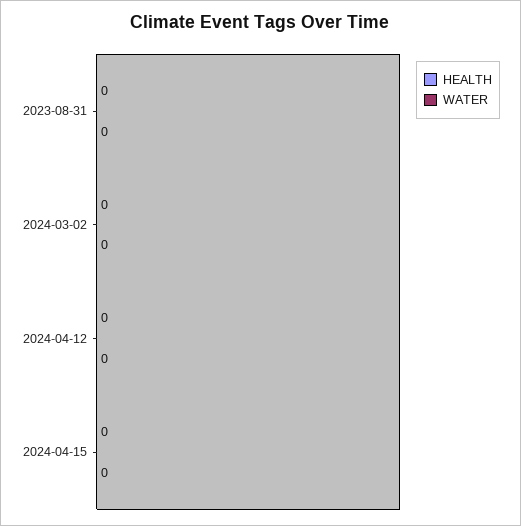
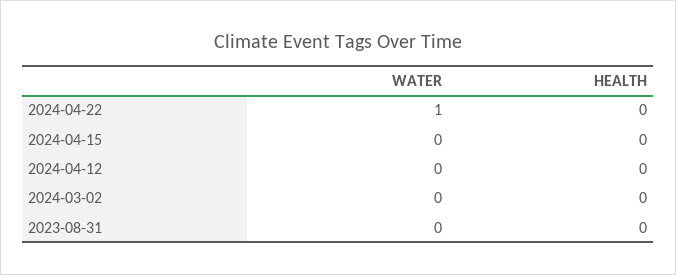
WATER, 2024-04-22: none -> 1
HEALTH, 2024-04-22: none -> 0

